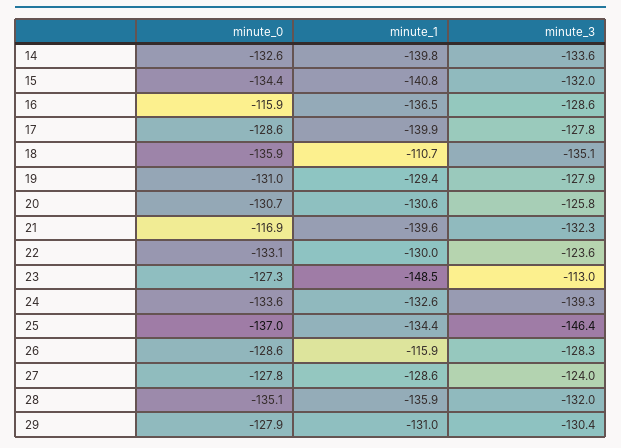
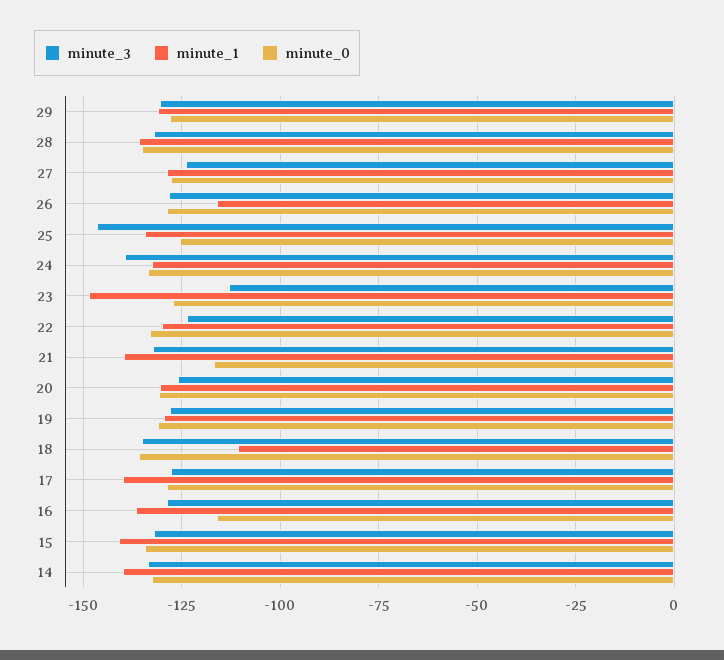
minute_0, 25: -137 -> -125

